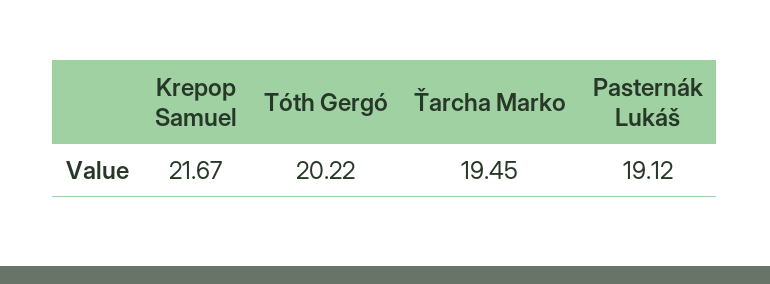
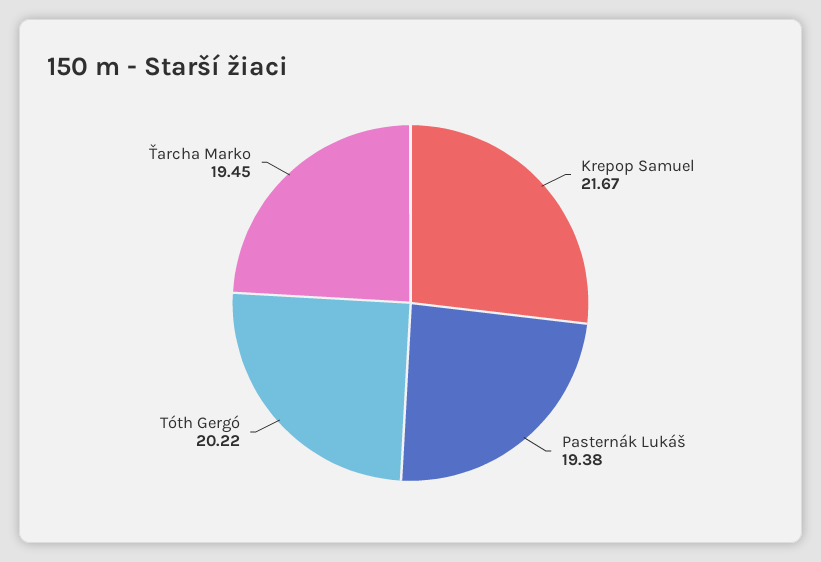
Pasternák Lukáš: 19.12 -> 19.38

